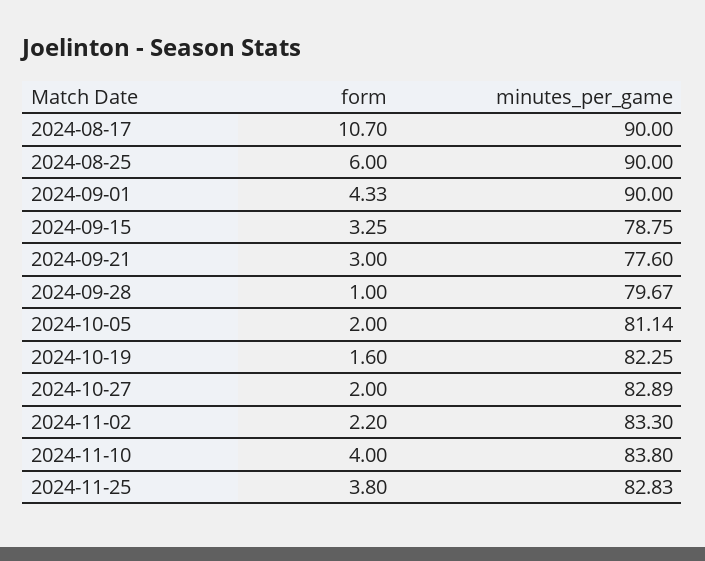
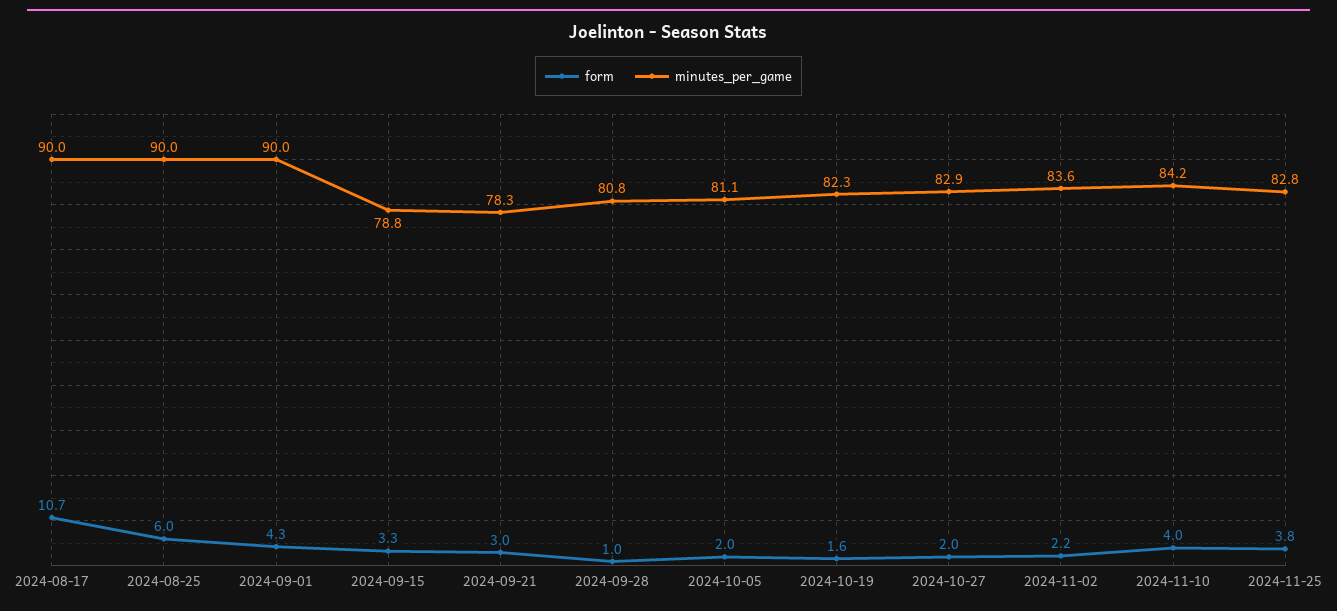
minutes_per_game, 2024-09-21: 77.6 -> 78.3
minutes_per_game, 2024-09-28: 79.67 -> 80.8
minutes_per_game, 2024-11-02: 83.3 -> 83.6
minutes_per_game, 2024-11-10: 83.8 -> 84.2

